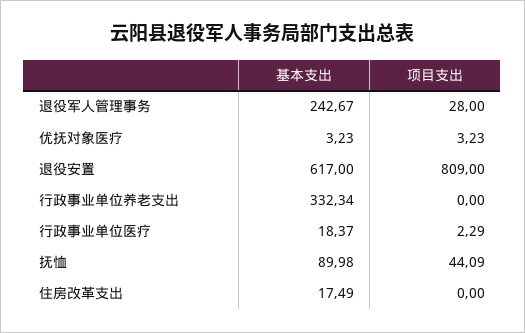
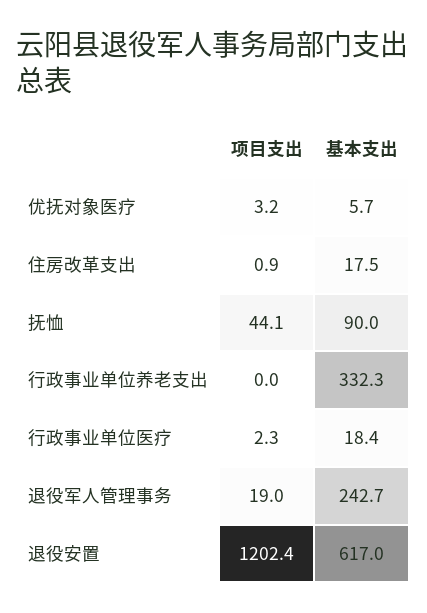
项目支出, 退役军人管理事务: 28 -> 19
基本支出, 优抚对象医疗: 3.23 -> 5.7
项目支出, 退役安置: 809 -> 1202.4
项目支出, 住房改革支出: 0 -> 0.9

